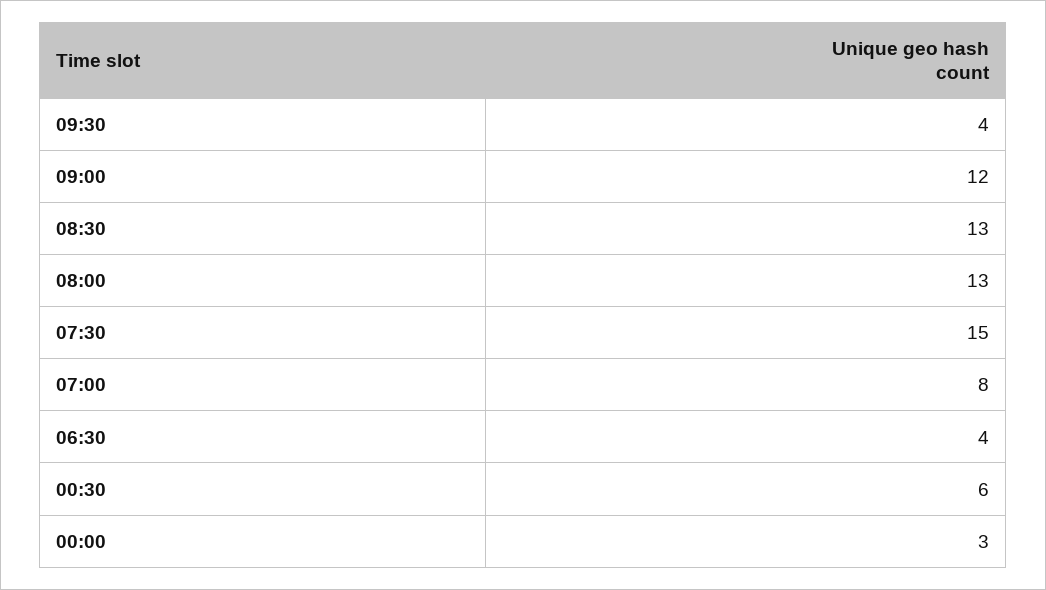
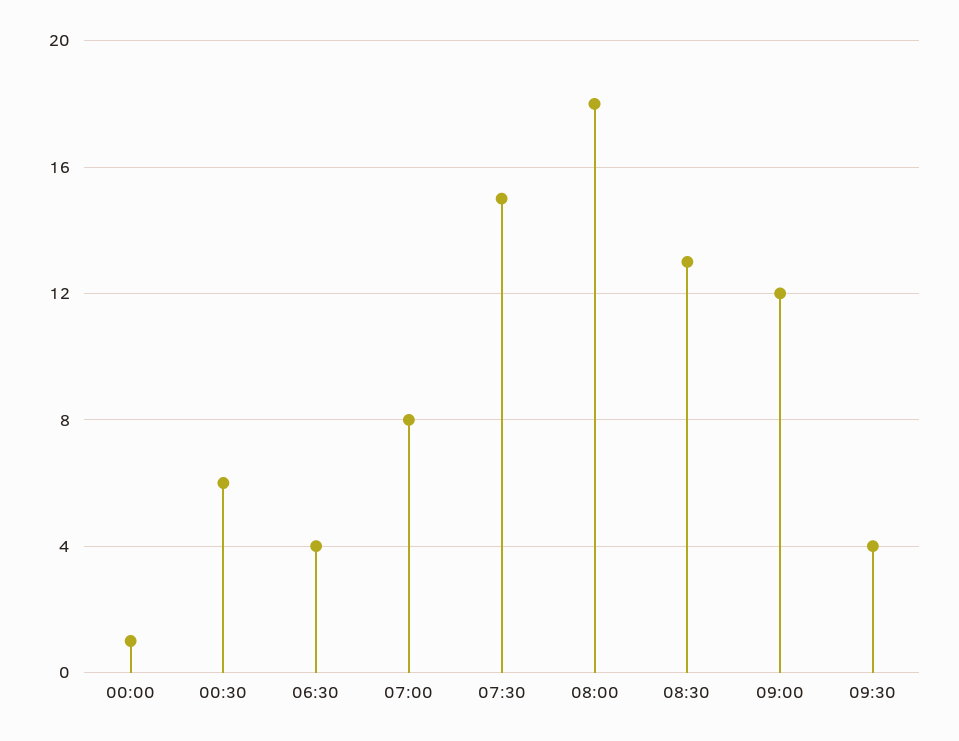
08:00: 13 -> 18
00:00: 3 -> 1

